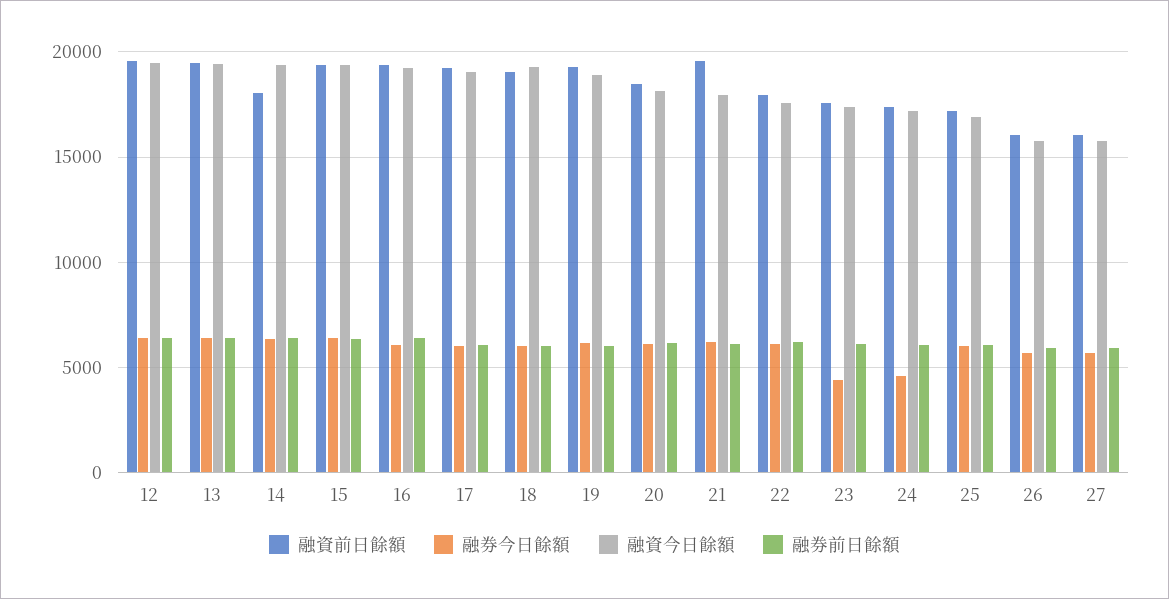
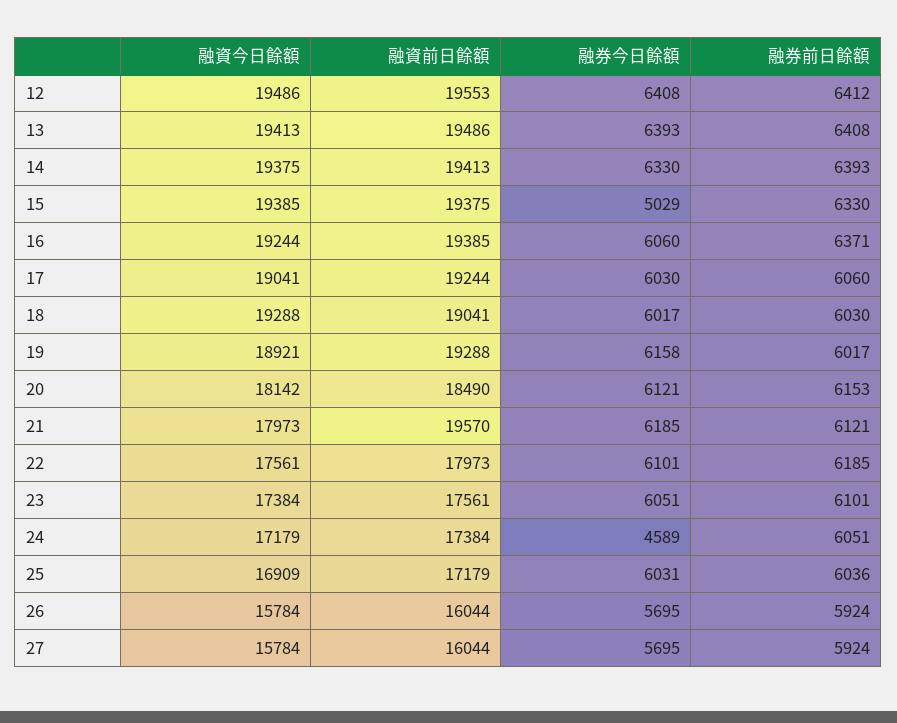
融資前日餘額, 14: 18000 -> 19413
融券今日餘額, 15: 6500 -> 5029
融券今日餘額, 23: 4500 -> 6051

